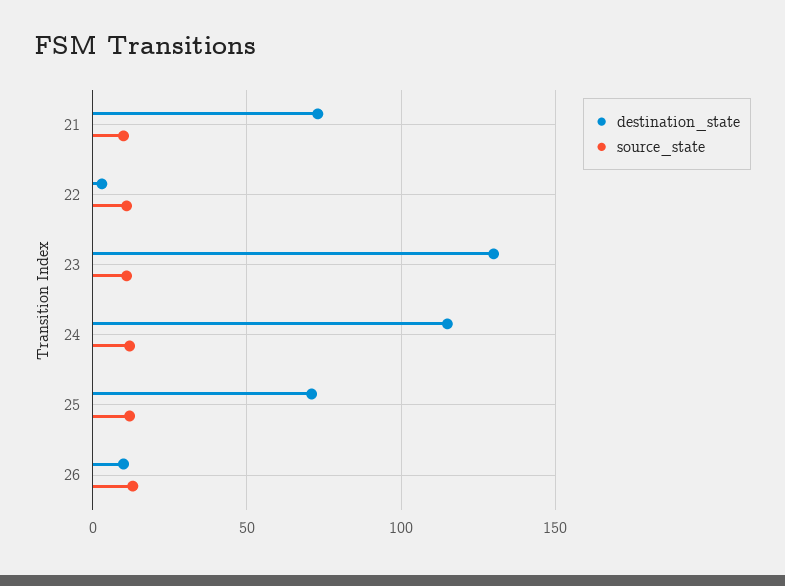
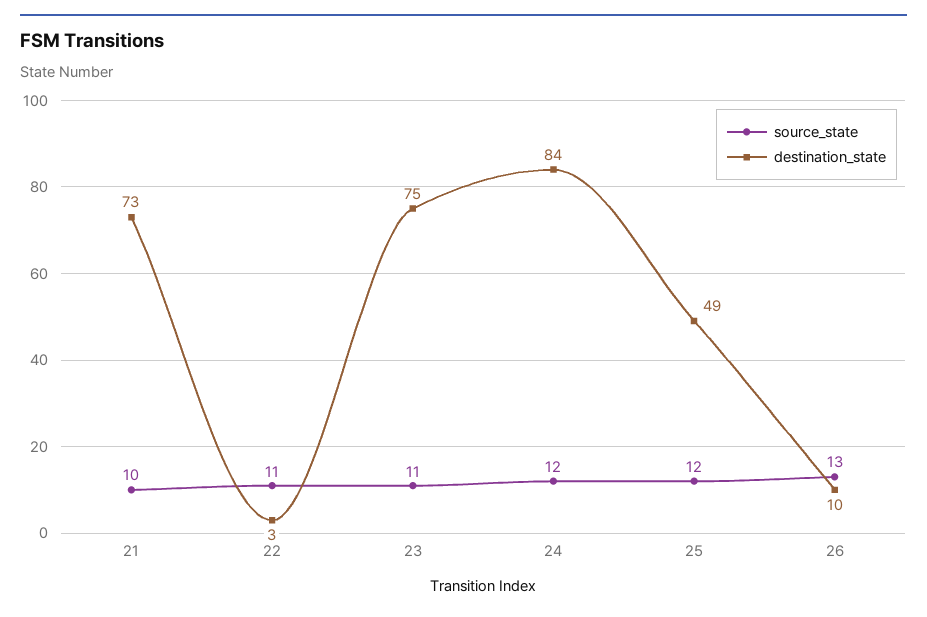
destination_state, 23: 130 -> 75
destination_state, 24: 115 -> 84
destination_state, 25: 70 -> 49

